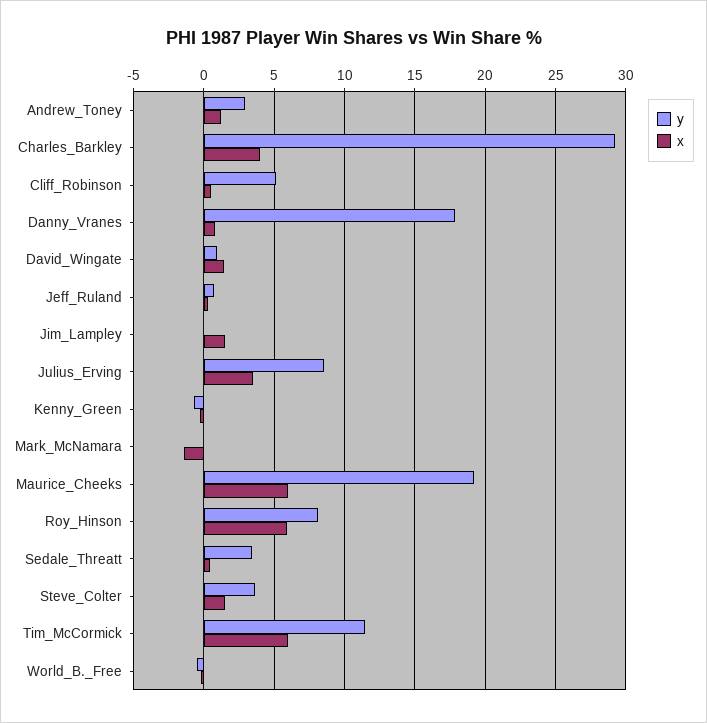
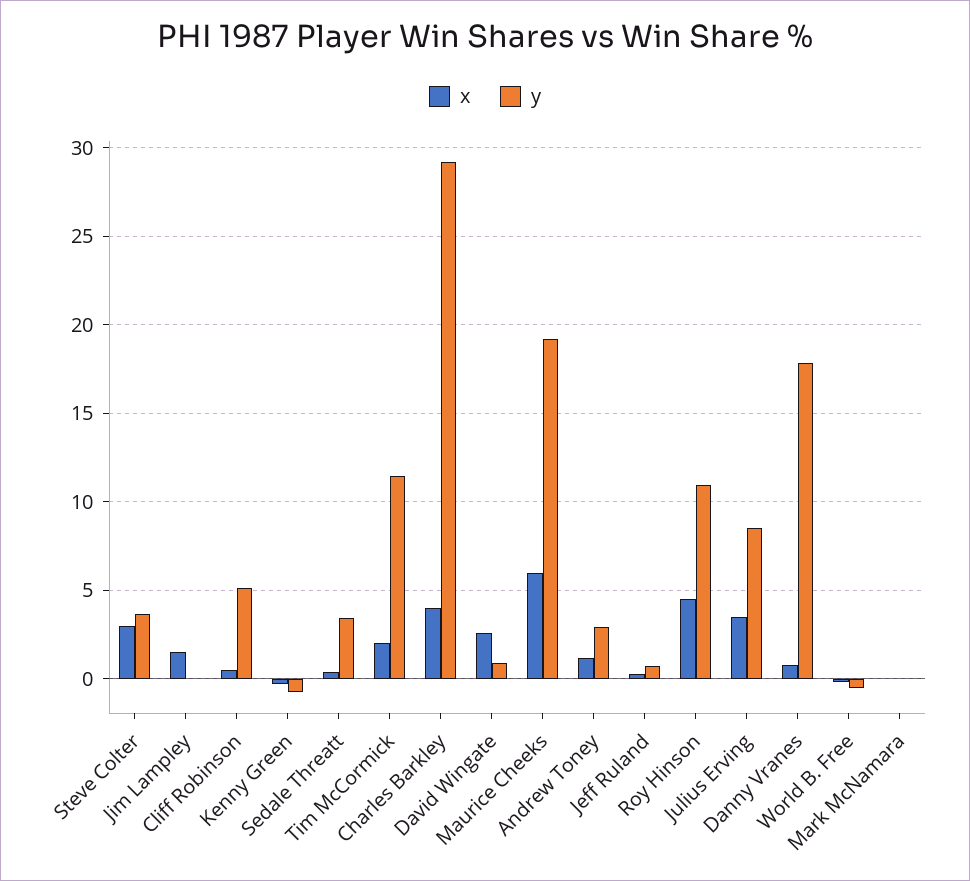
x, David_Wingate: 1.5 -> 2.5
x, Mark_McNamara: -1.5 -> 0
y, Roy_Hinson: 8 -> 11
x, Roy_Hinson: 6 -> 4.5
x, Steve_Colter: 1.5 -> 3
x, Tim_McCormick: 6 -> 2

